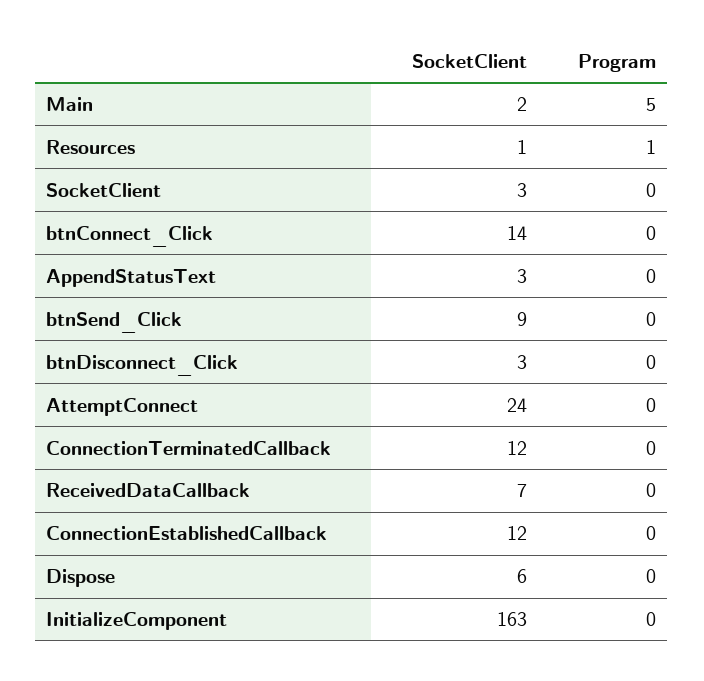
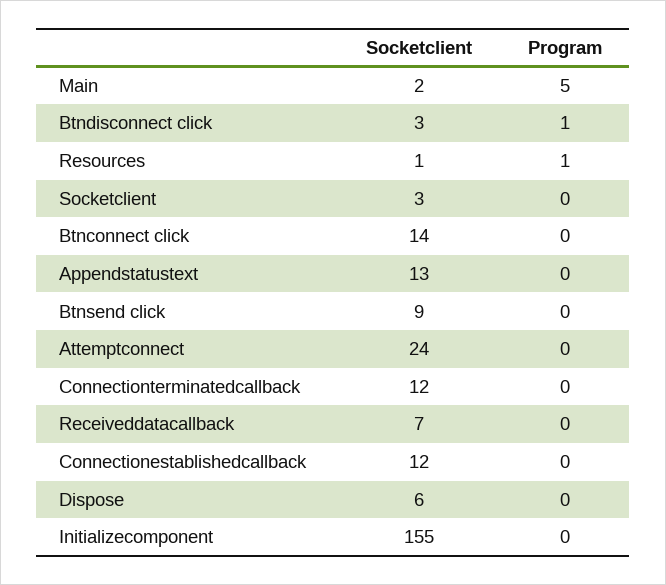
SocketClient, AppendStatusText: 3 -> 13
Program, btnDisconnect_Click: 0 -> 1
SocketClient, InitializeComponent: 163 -> 155

